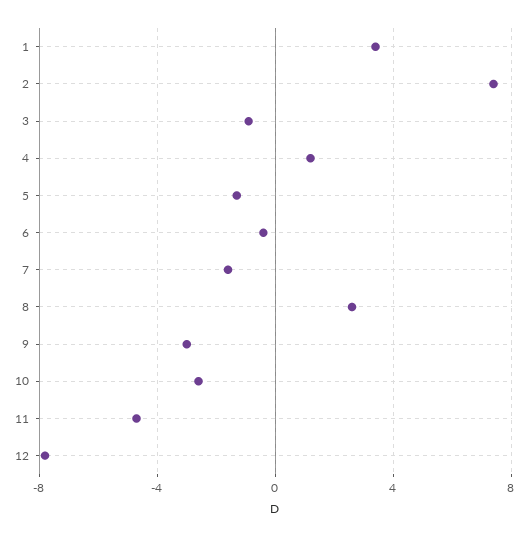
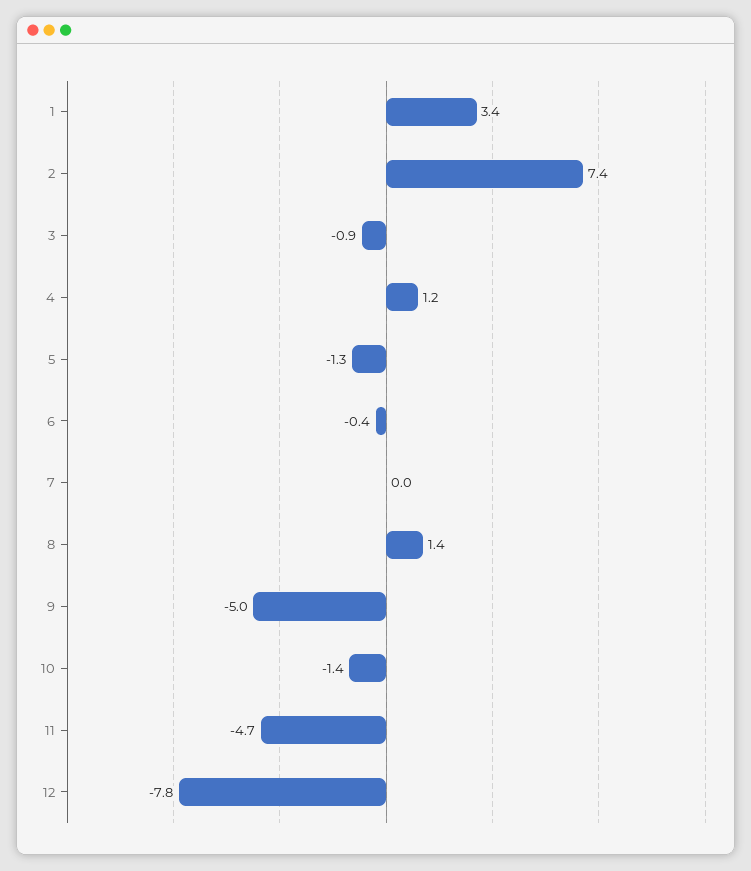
7: -1.5 -> 0
8: 2.5 -> 1.4
9: -3 -> -5
10: -2.5 -> -1.4

